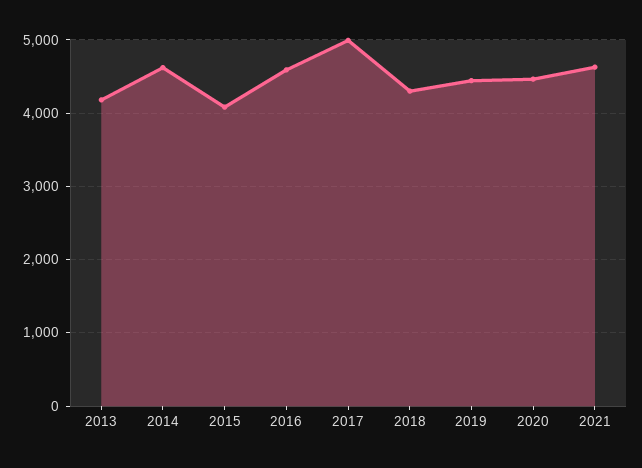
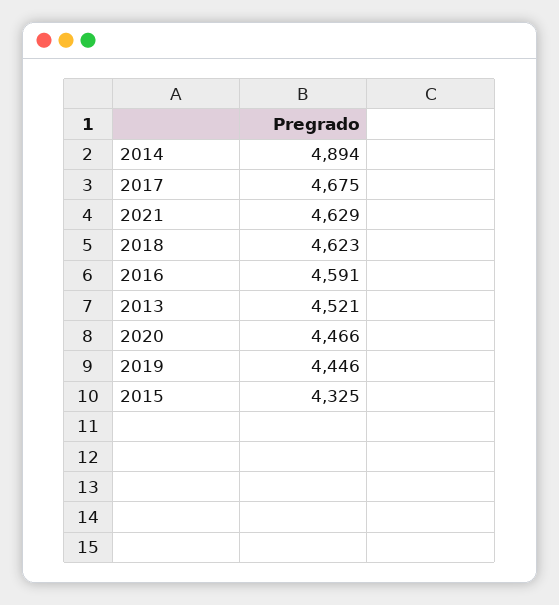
2013: 4200 -> 4521
2014: 4600 -> 4894
2015: 4100 -> 4325
2017: 5000 -> 4675
2018: 4300 -> 4623

